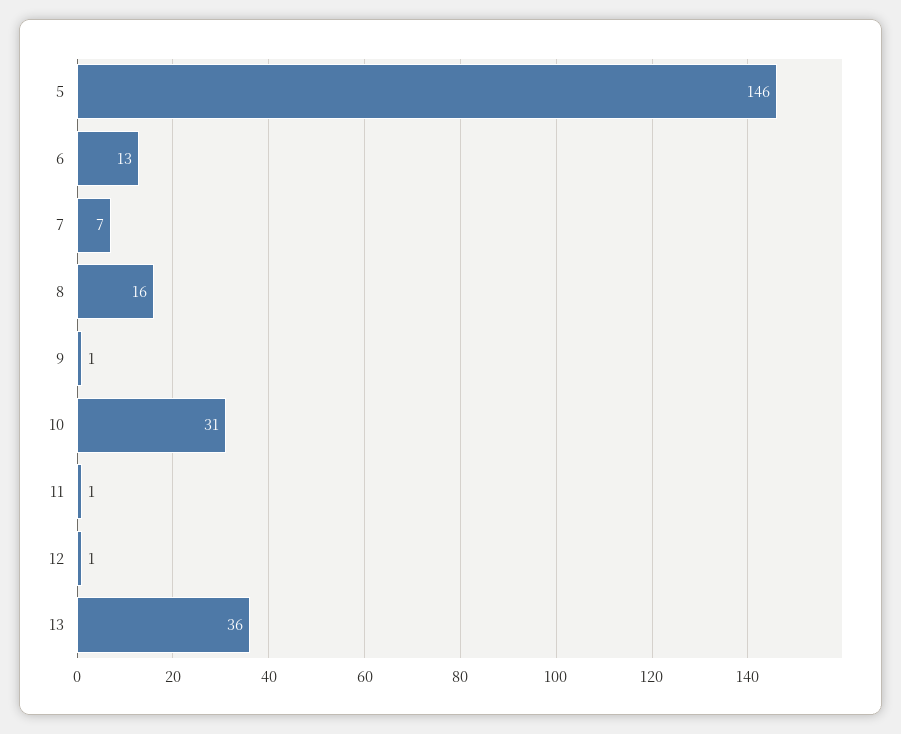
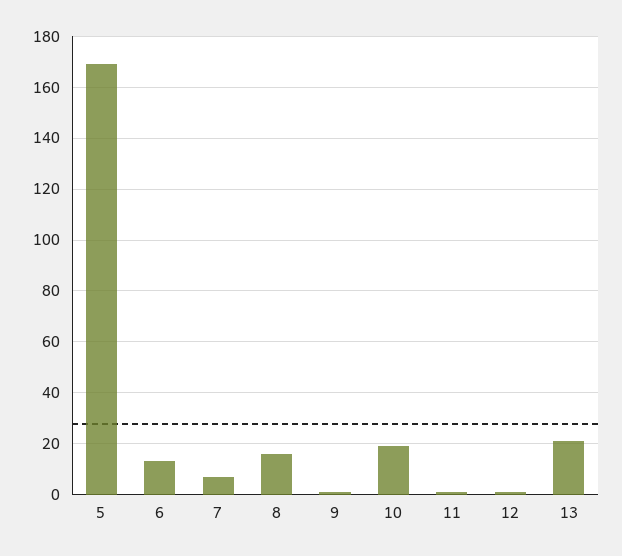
5: 146 -> 170
10: 31 -> 20
13: 36 -> 20

